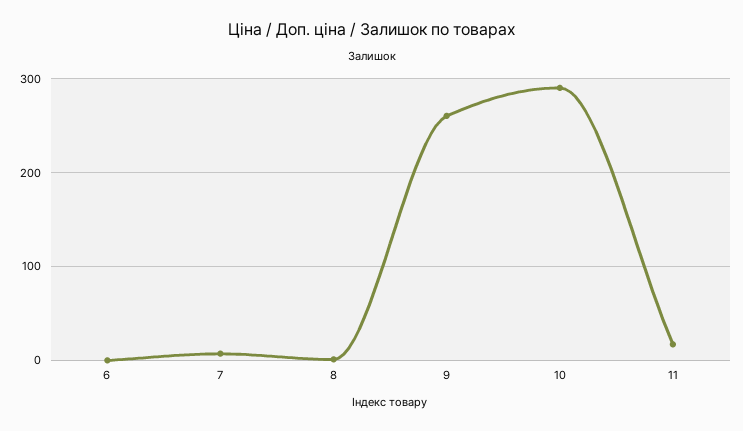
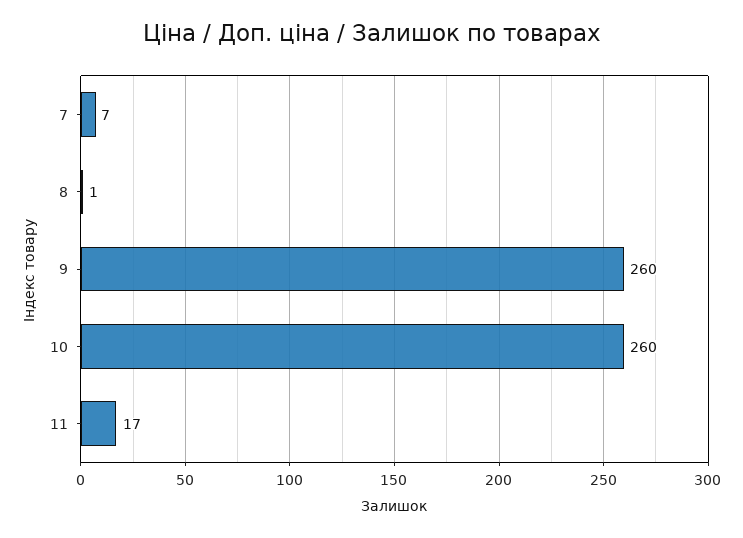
6: 0 -> none
10: 290 -> 260

